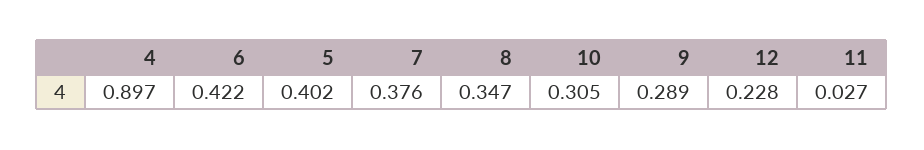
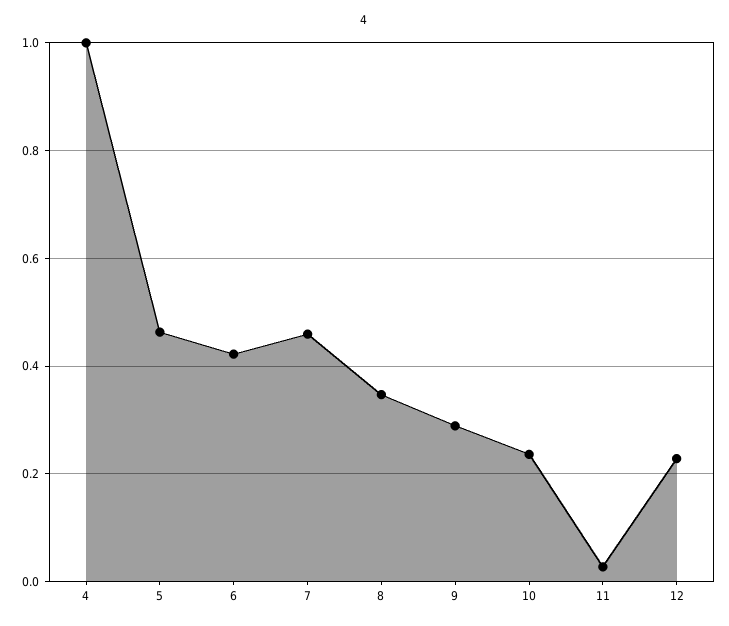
4: 0.897 -> 1
5: 0.402 -> 0.46
7: 0.376 -> 0.46
10: 0.305 -> 0.24

